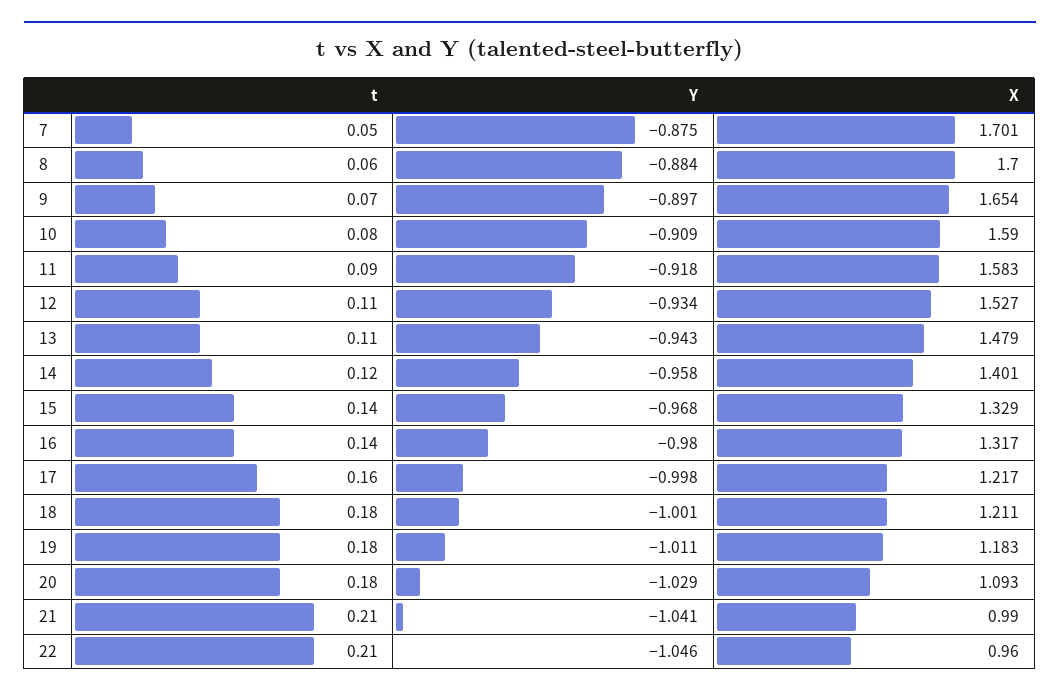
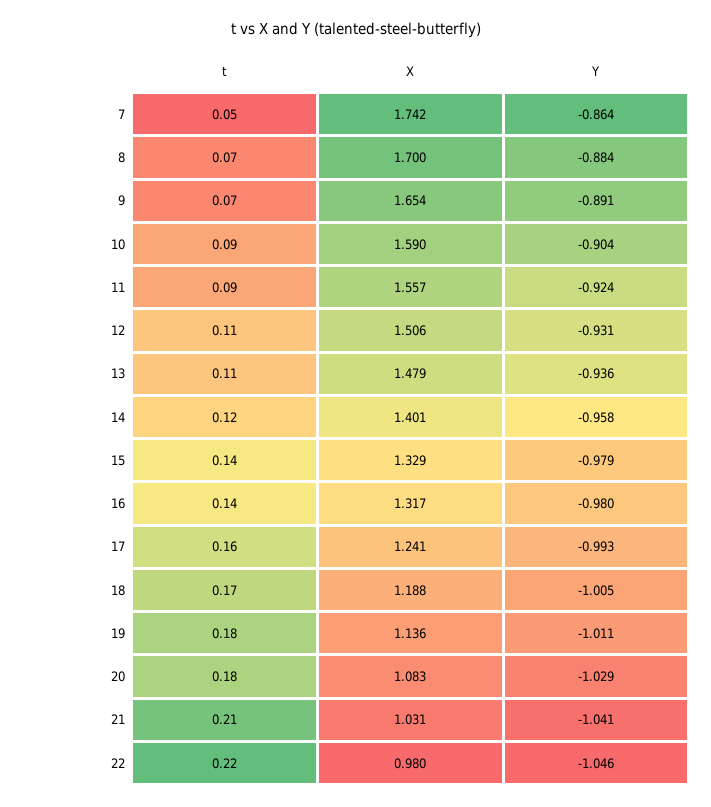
Y, 7: -0.875 -> -0.864
X, 7: 1.701 -> 1.742
t, 8: 0.06 -> 0.07
Y, 9: -0.897 -> -0.891
t, 10: 0.08 -> 0.09
Y, 10: -0.909 -> -0.904
Y, 11: -0.918 -> -0.924
X, 11: 1.583 -> 1.557
Y, 12: -0.934 -> -0.931
X, 12: 1.527 -> 1.506
Y, 13: -0.943 -> -0.936
Y, 15: -0.968 -> -0.979
Y, 17: -0.998 -> -0.993
X, 17: 1.217 -> 1.241
t, 18: 0.18 -> 0.17
Y, 18: -1.001 -> -1.005
X, 18: 1.211 -> 1.188
X, 19: 1.183 -> 1.136
X, 20: 1.093 -> 1.083
X, 21: 0.99 -> 1.031
t, 22: 0.21 -> 0.22
X, 22: 0.96 -> 0.98

